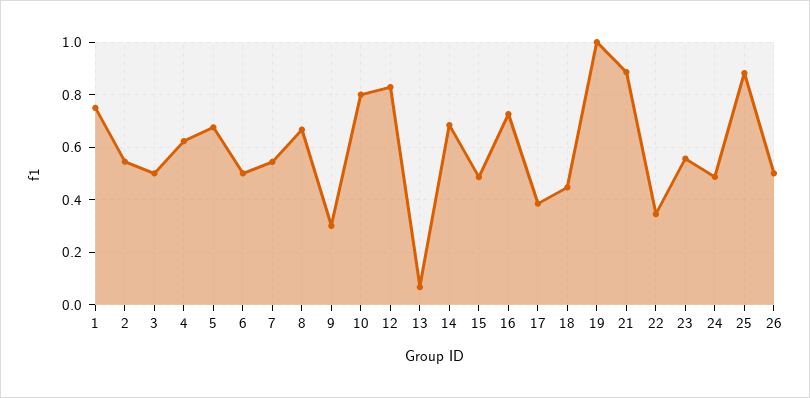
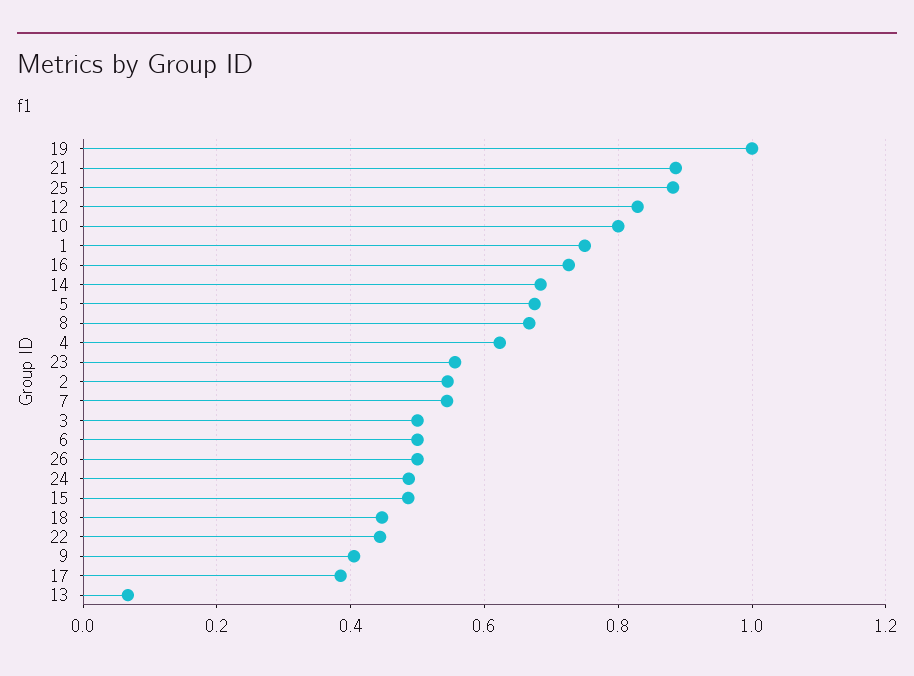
9: 0.3 -> 0.4
22: 0.35 -> 0.44

